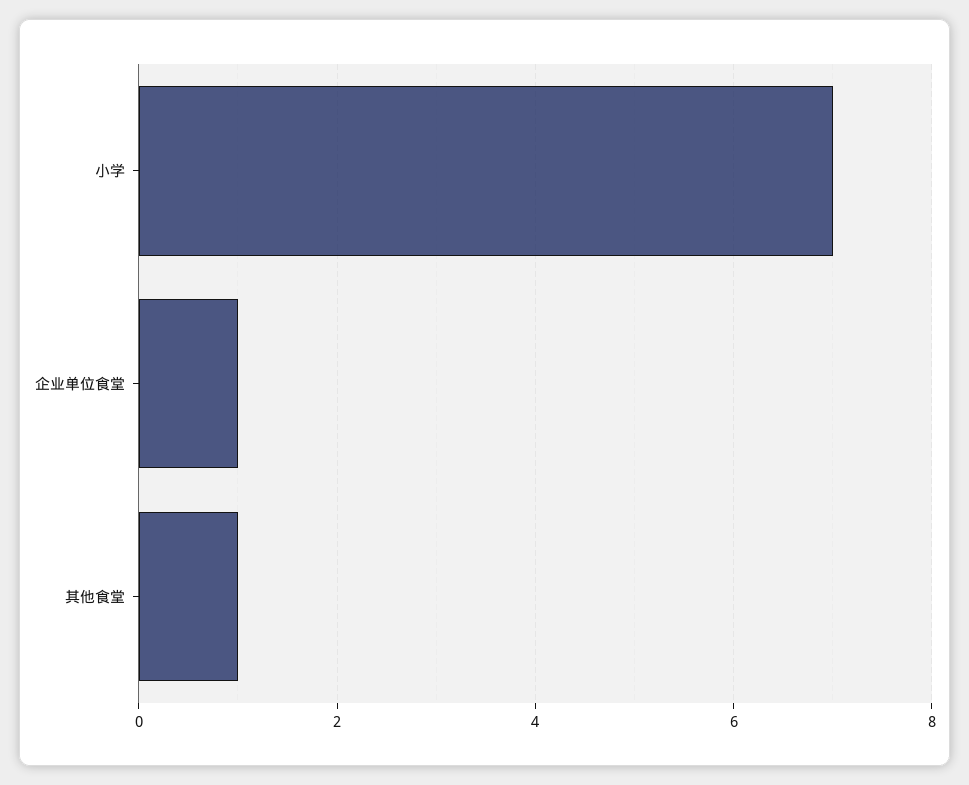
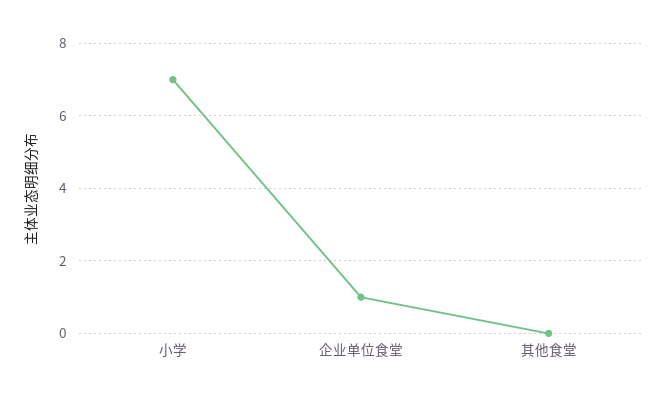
其他食堂: 1 -> 0

